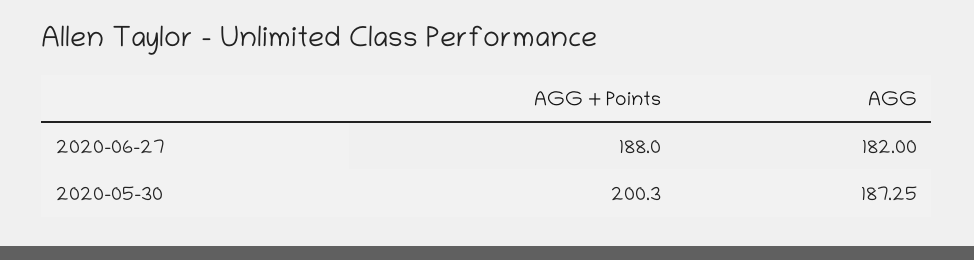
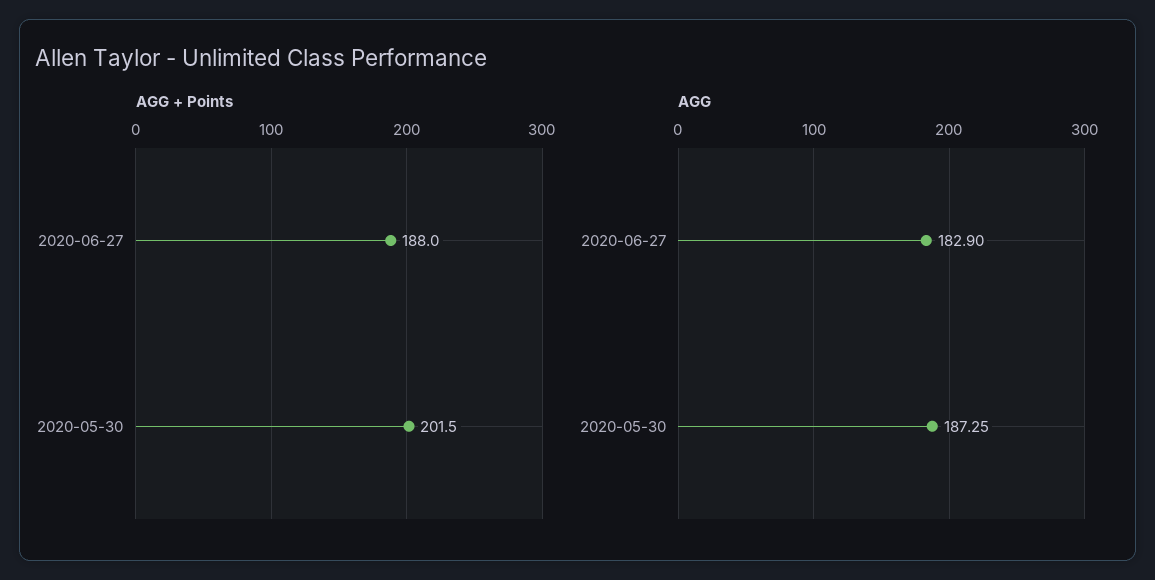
AGG, 2020-06-27: 182 -> 182.9
AGG + Points, 2020-05-30: 200.3 -> 201.5

